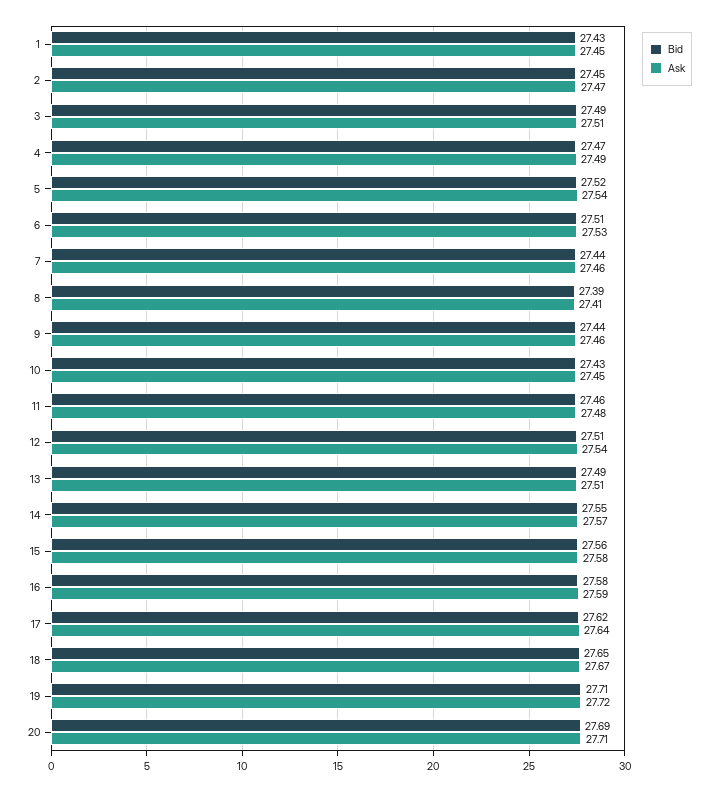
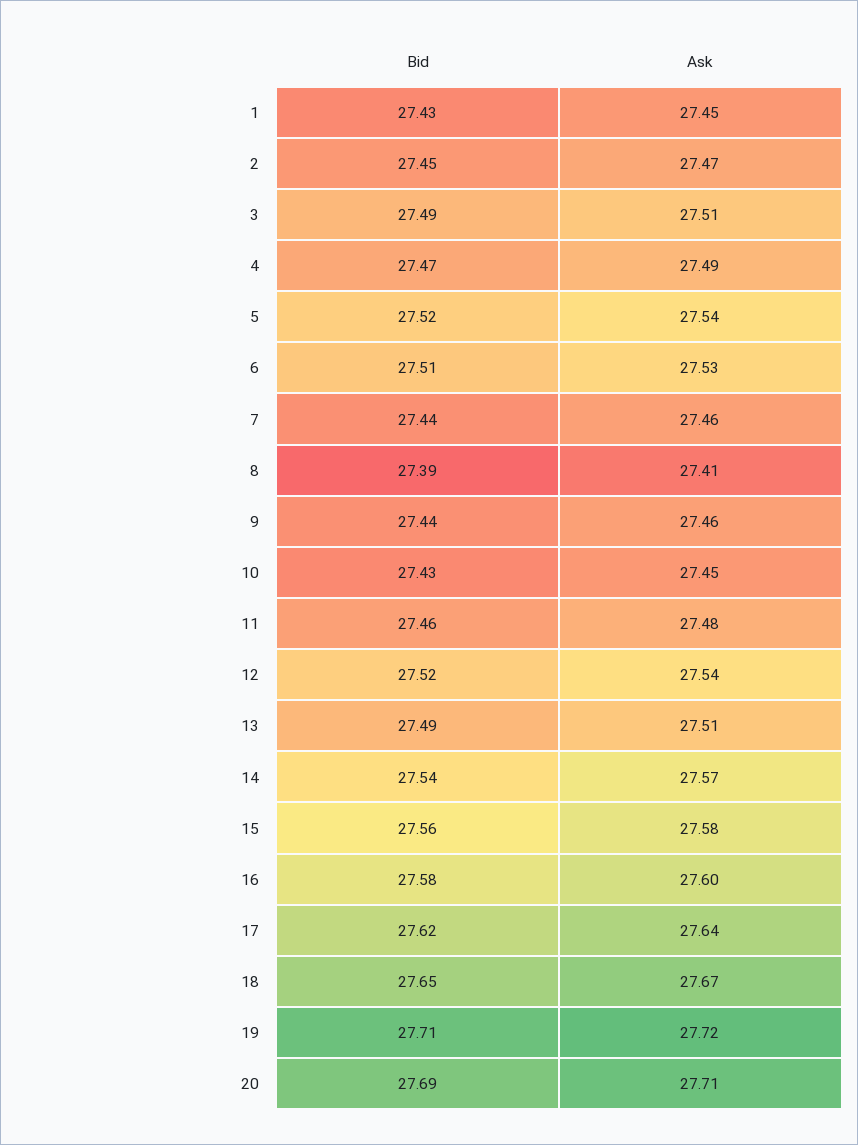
Bid, 12: 27.51 -> 27.52
Bid, 14: 27.55 -> 27.54
Ask, 16: 27.59 -> 27.6

